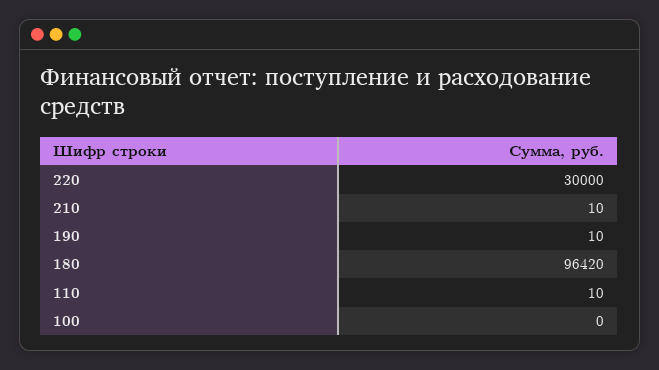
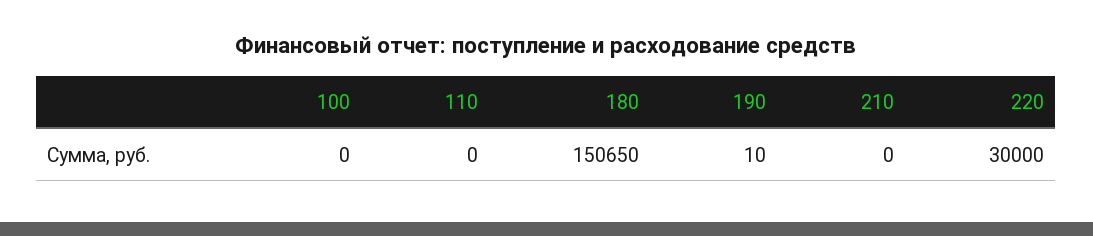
210: 10 -> 0
180: 96420 -> 150650
110: 10 -> 0

